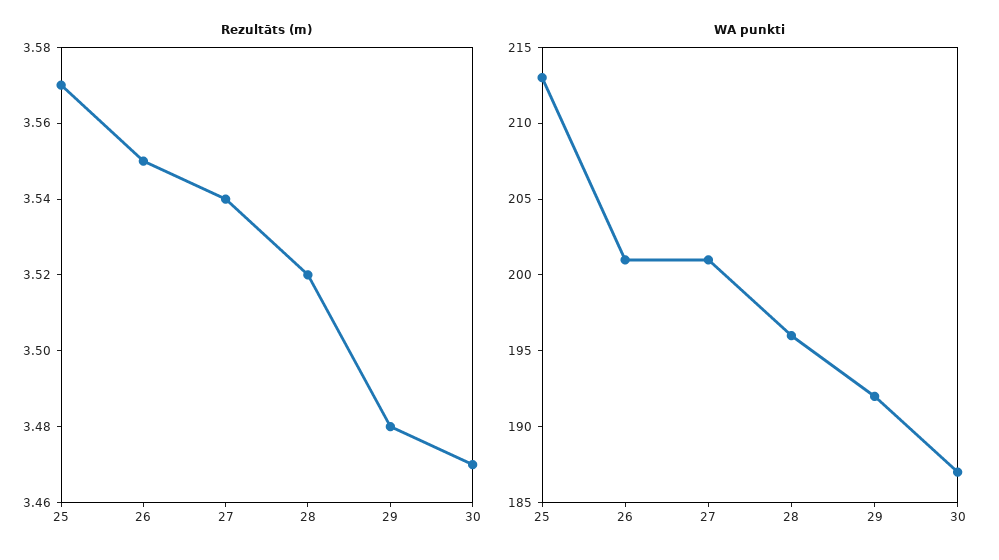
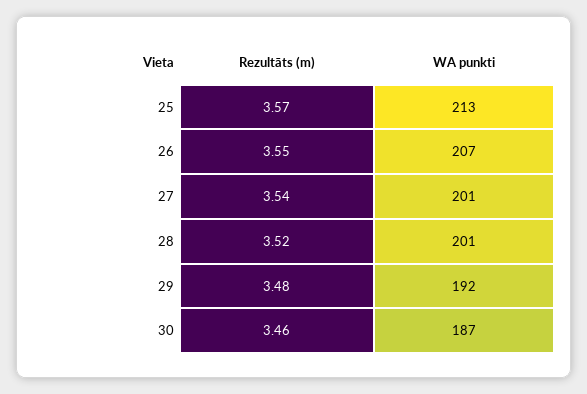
Rezultāts (m), 30: 3.47 -> 3.46
WA punkti, 26: 201 -> 207
WA punkti, 28: 196 -> 201

